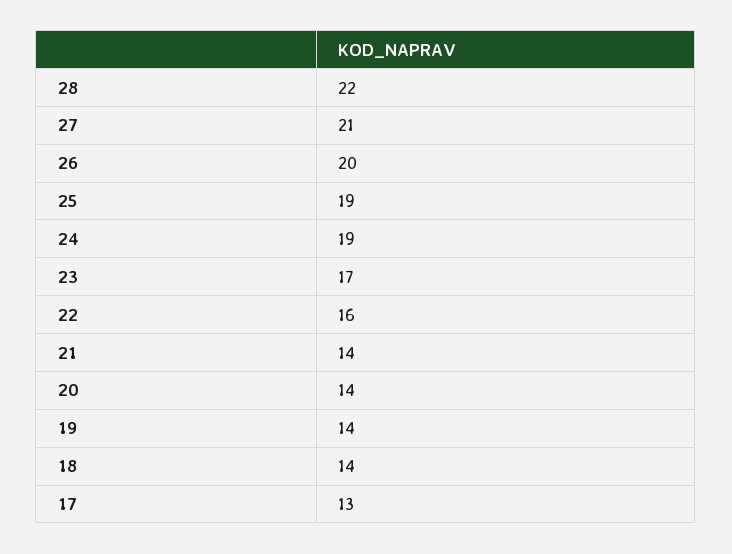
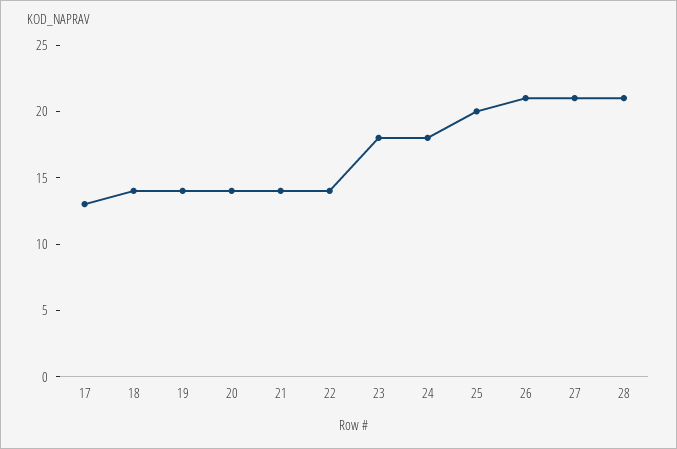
28: 22 -> 21
26: 20 -> 21
25: 19 -> 20
24: 19 -> 18
23: 17 -> 18
22: 16 -> 14

